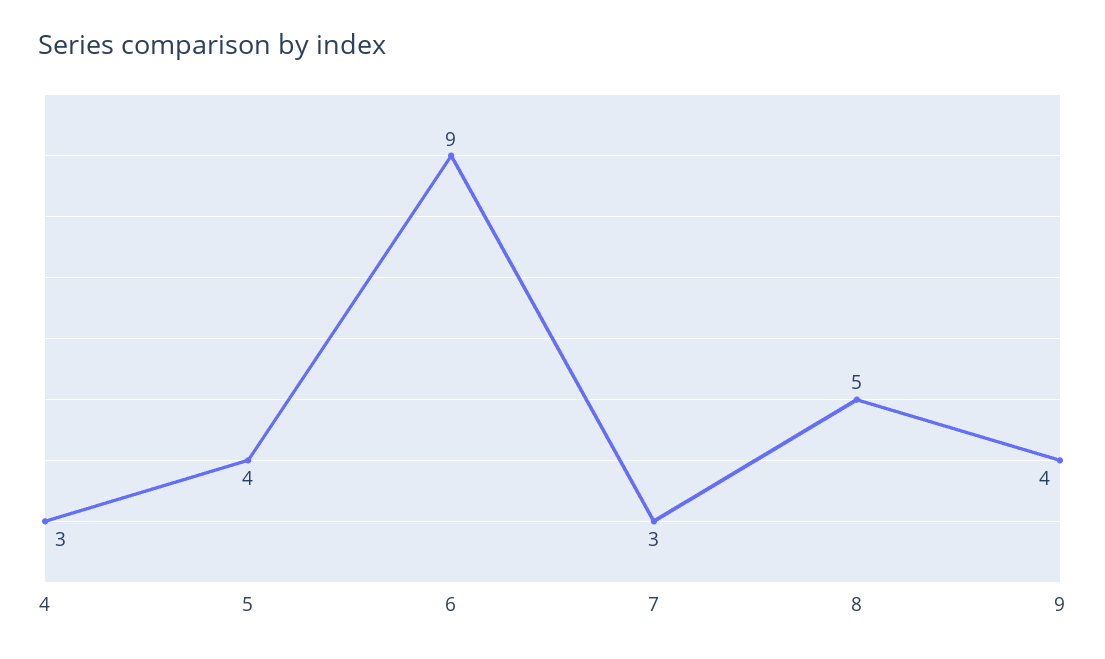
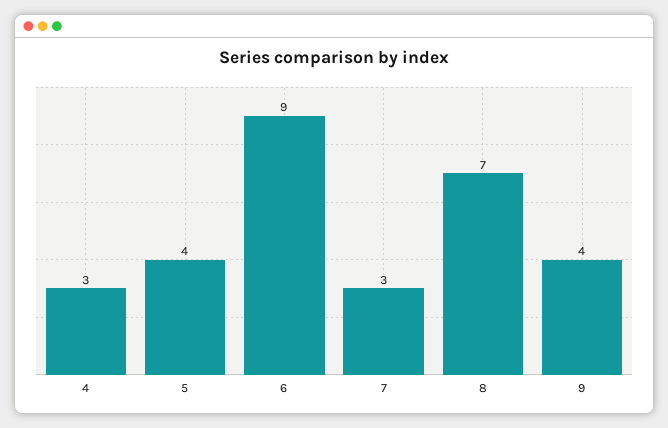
8: 5 -> 7

